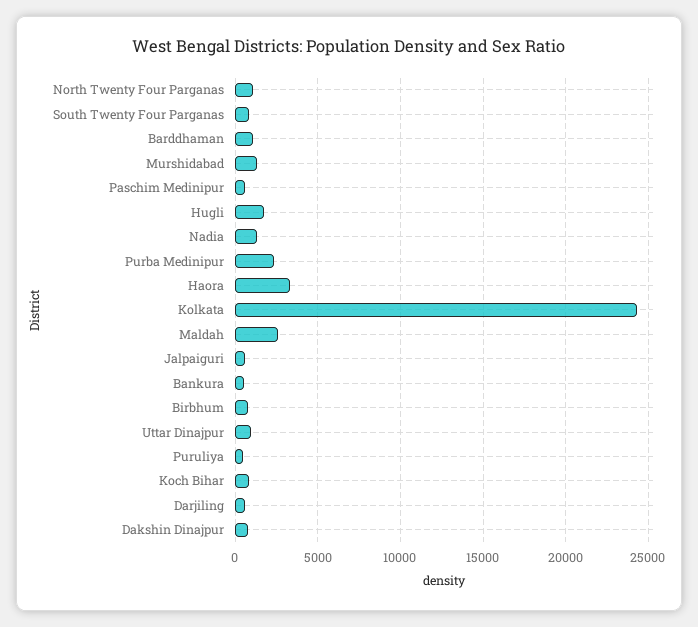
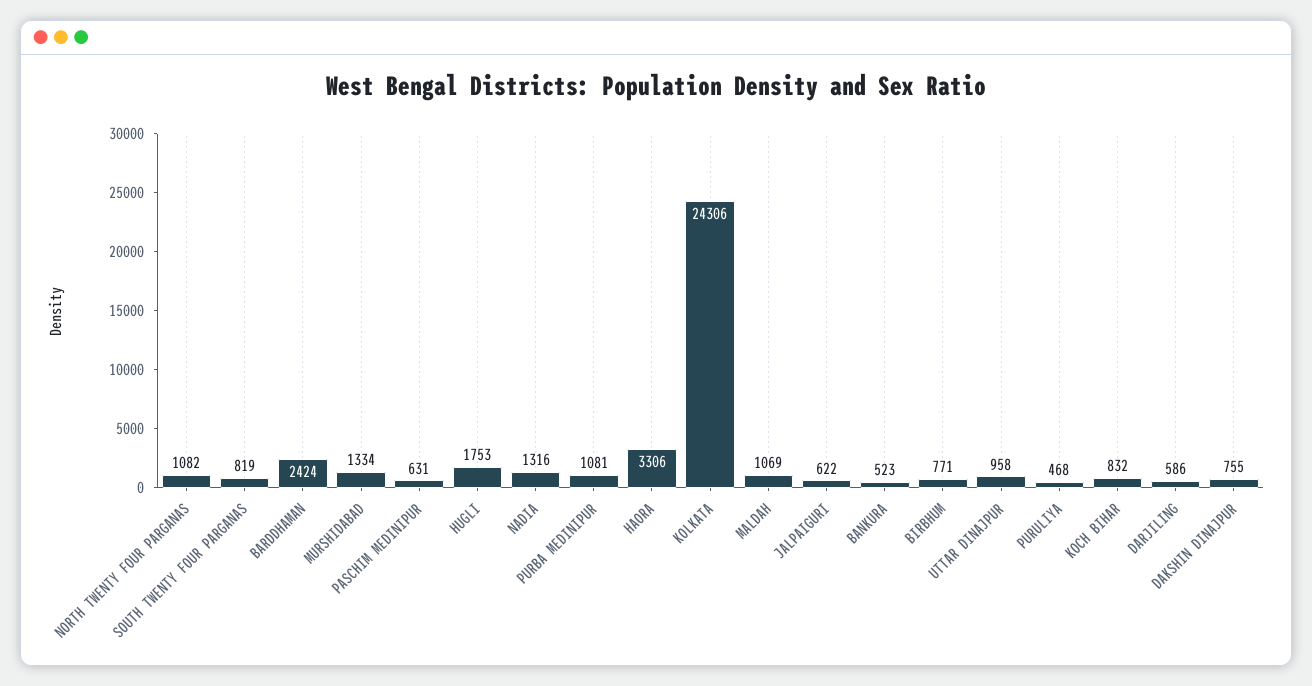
Barddhaman: 1000 -> 2424
Purba Medinipur: 2500 -> 1081
Maldah: 2500 -> 1069

